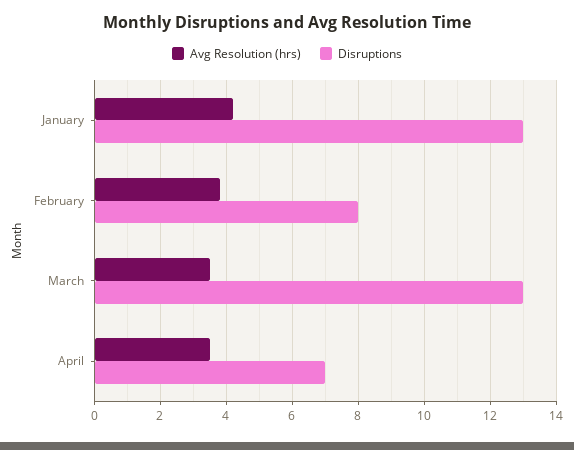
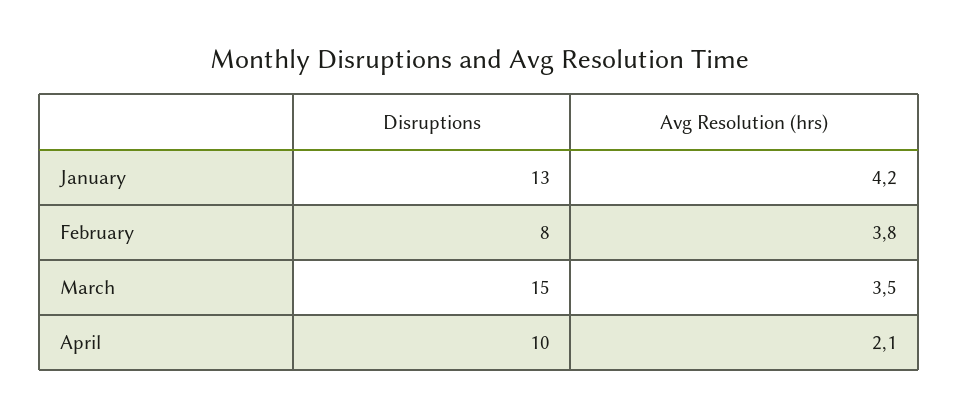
Disruptions, March: 13 -> 15
Avg Resolution (hrs), April: 3.5 -> 2.1
Disruptions, April: 7 -> 10

